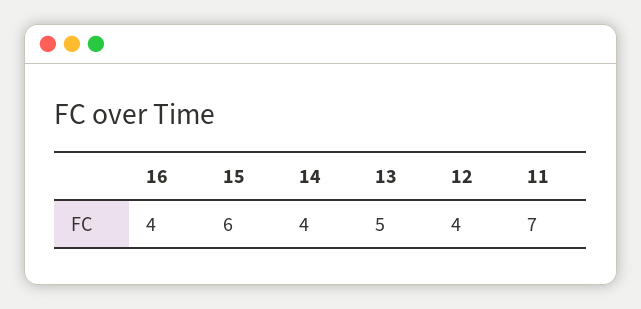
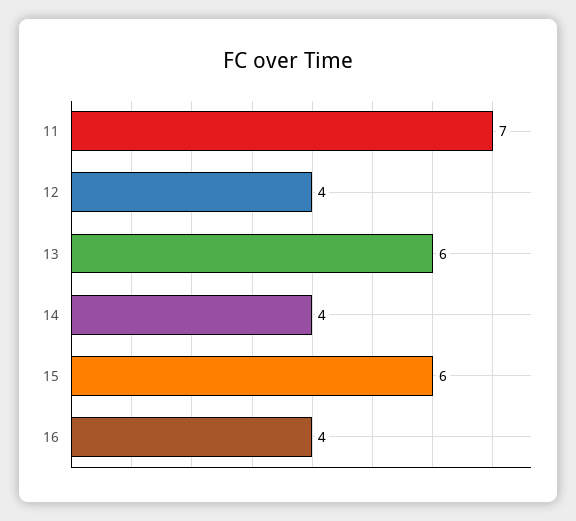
13: 5 -> 6

